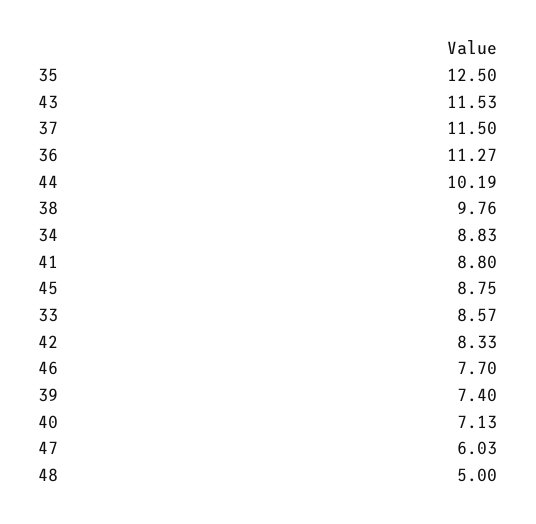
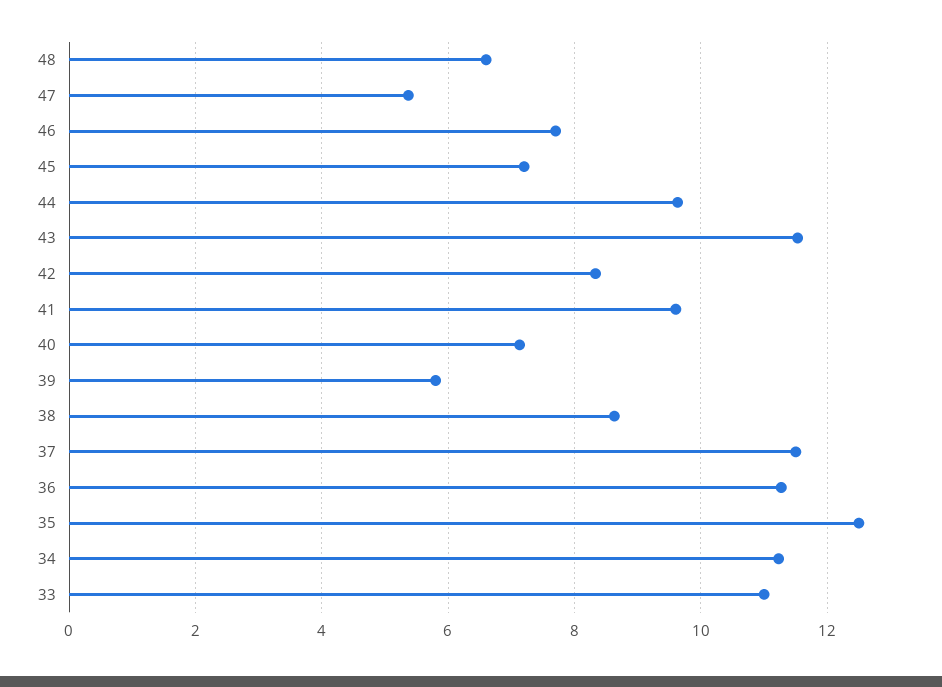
44: 10.19 -> 9.6
38: 9.76 -> 8.6
34: 8.83 -> 11.2
41: 8.8 -> 9.6
45: 8.75 -> 7.2
33: 8.57 -> 11
39: 7.4 -> 5.8
47: 6.03 -> 5.4
48: 5 -> 6.6

